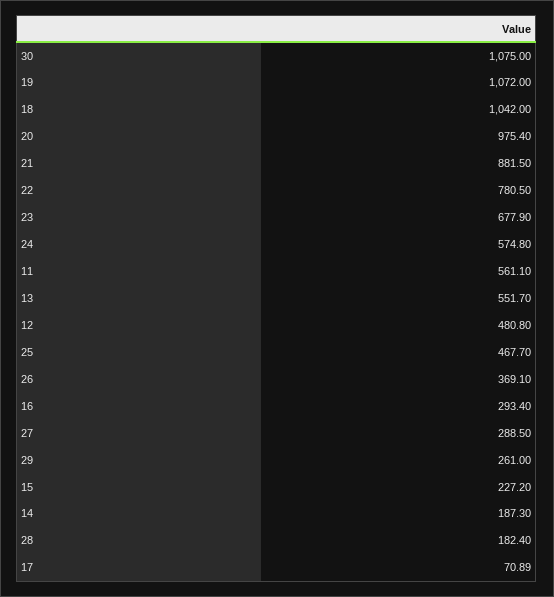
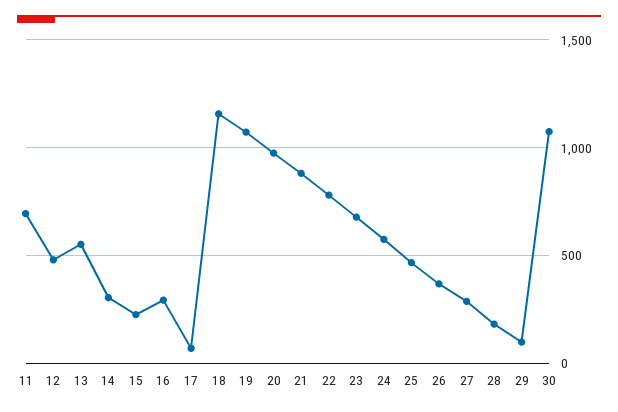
18: 1042 -> 1150
11: 561.1 -> 700
29: 261 -> 100
14: 187.3 -> 300

